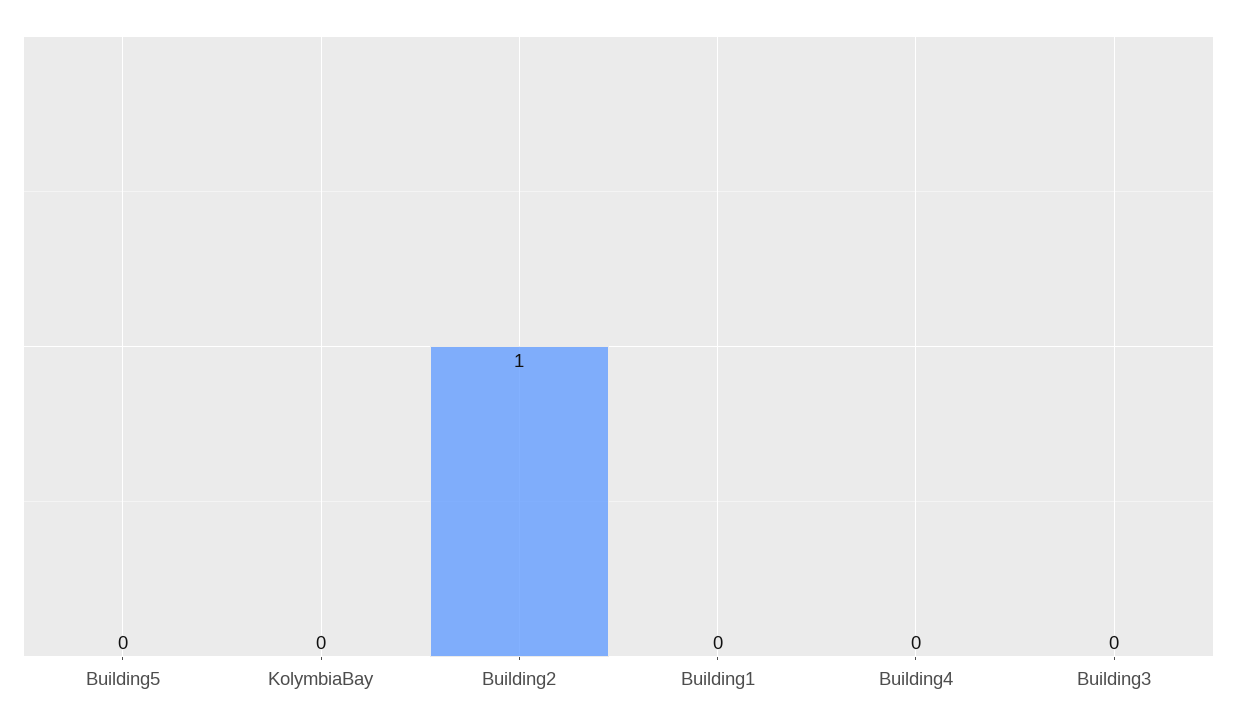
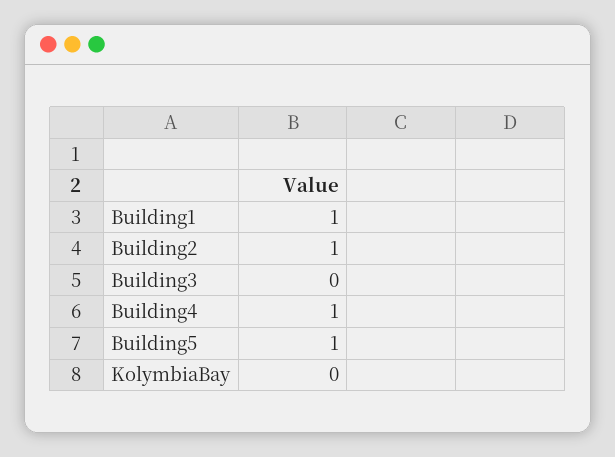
Building5: 0 -> 1
Building1: 0 -> 1
Building4: 0 -> 1

